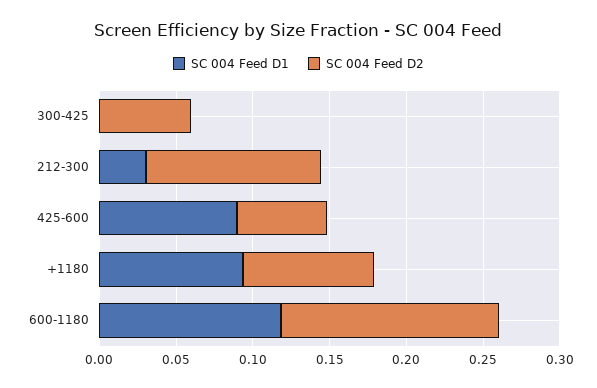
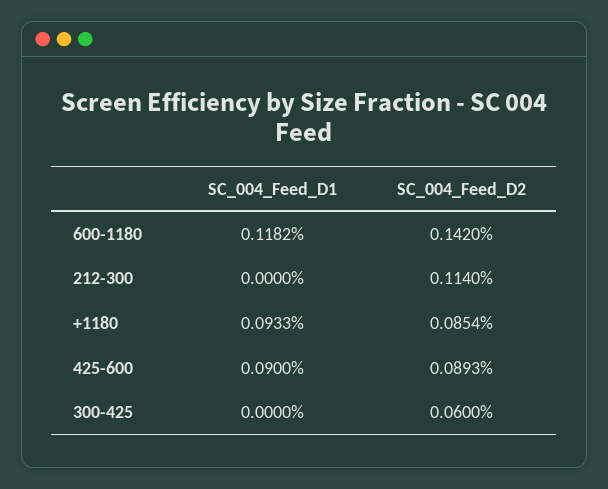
SC 004 Feed D1, 212-300: 0.03 -> 0
SC 004 Feed D2, 425-600: 0.06 -> 0.0893

